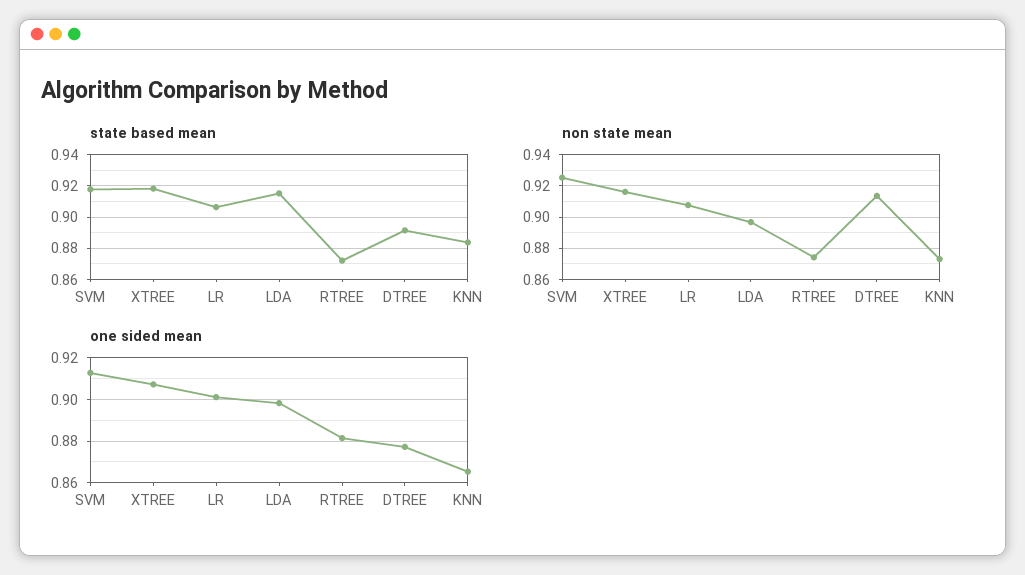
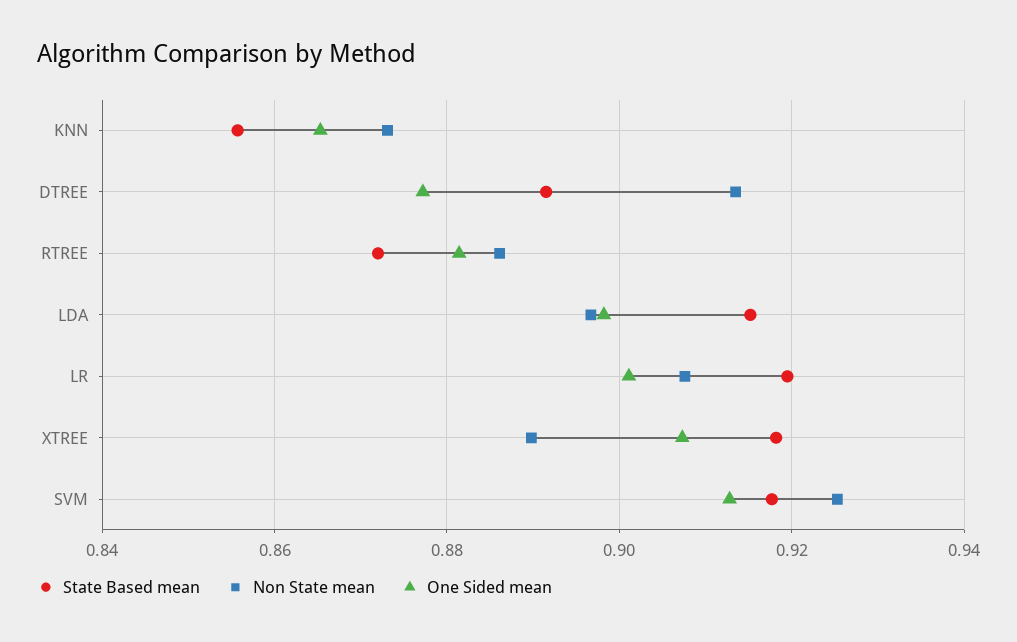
state based mean, LR: 0.905 -> 0.92
state based mean, KNN: 0.885 -> 0.856
non state mean, XTREE: 0.915 -> 0.89
non state mean, RTREE: 0.875 -> 0.886

